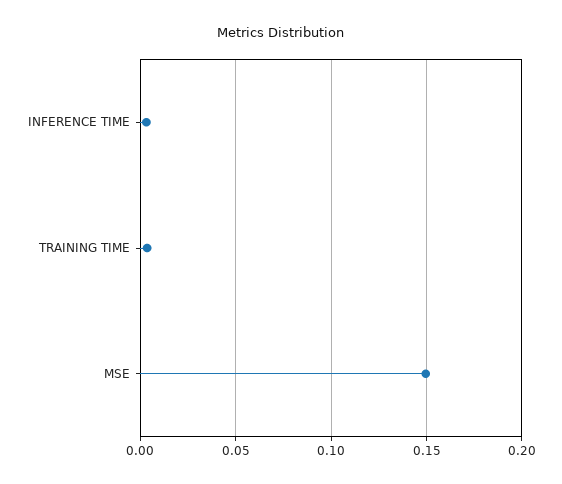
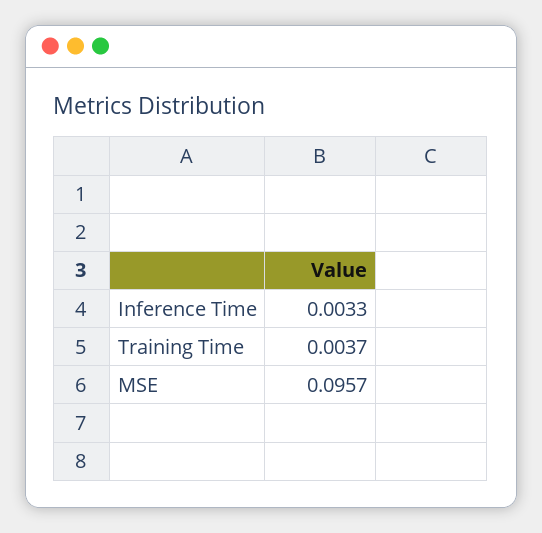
MSE: 0.15 -> 0.0957

